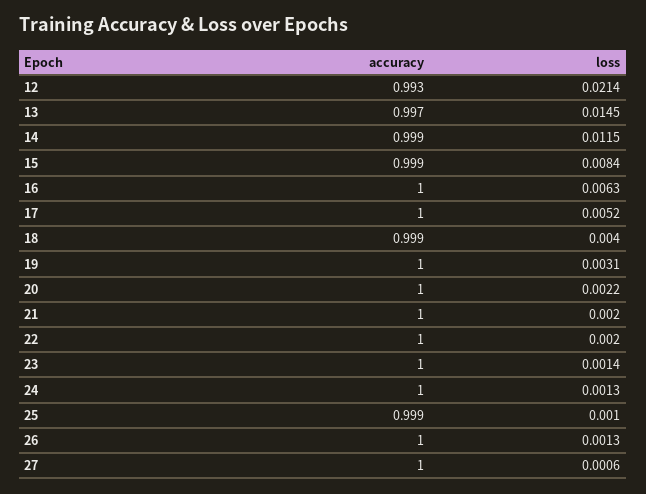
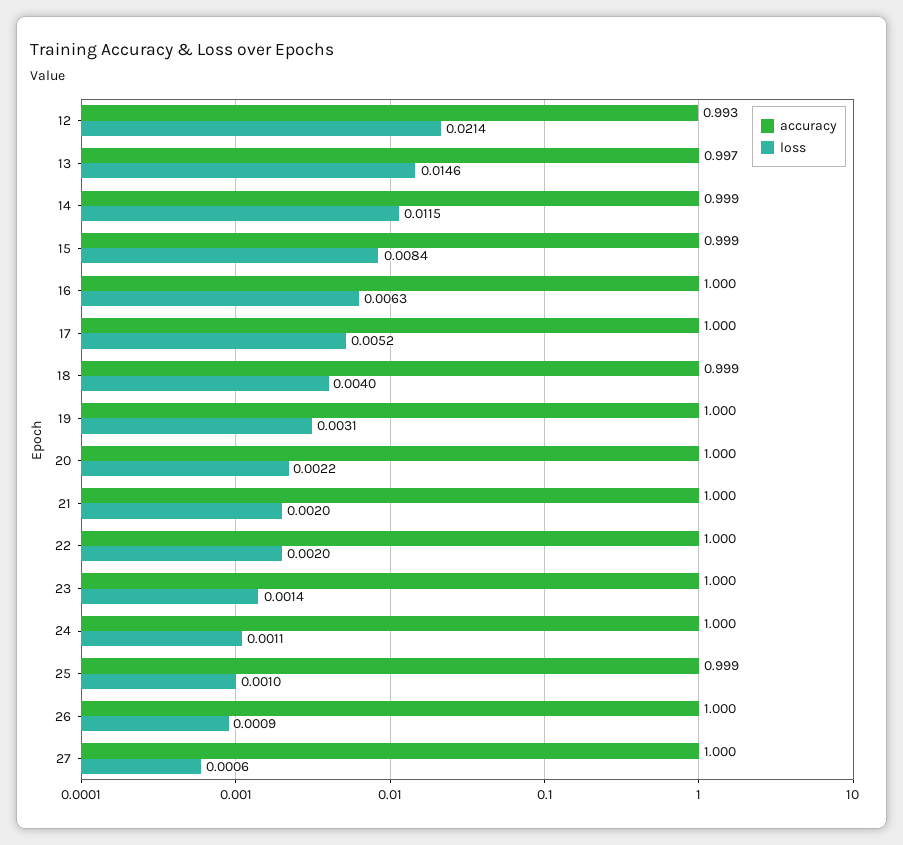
loss, 13: 0.0145 -> 0.0146
loss, 24: 0.0013 -> 0.0011
loss, 26: 0.0013 -> 0.0009

